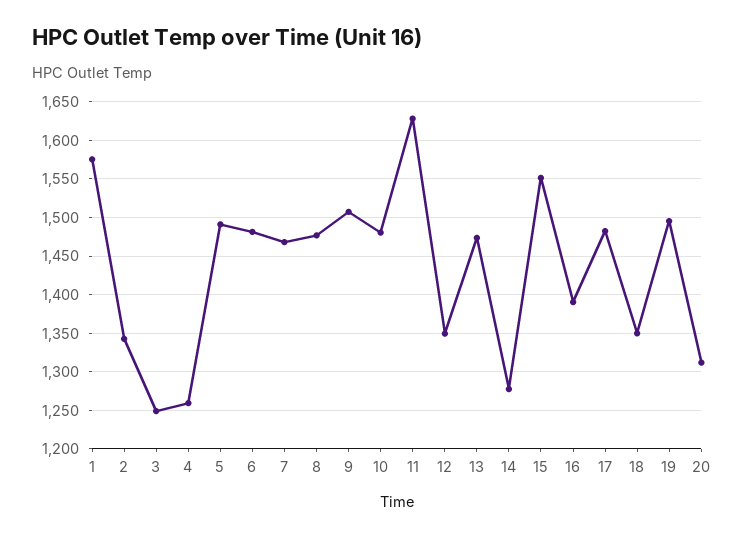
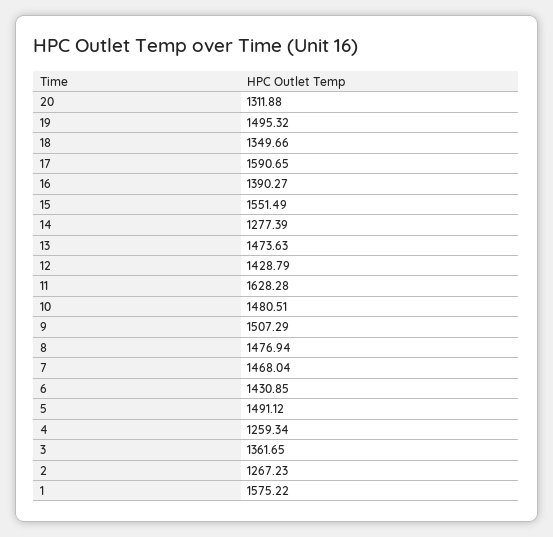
2: 1340 -> 1267.23
3: 1250 -> 1361.65
6: 1480 -> 1430.85
12: 1350 -> 1428.79
17: 1480 -> 1590.65

